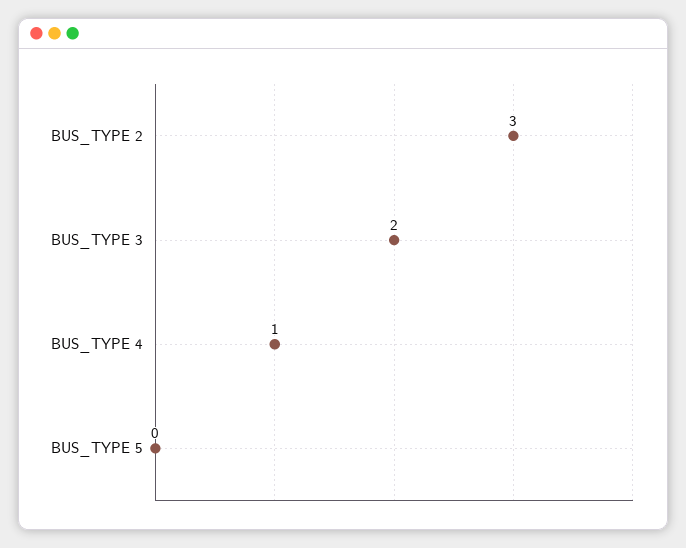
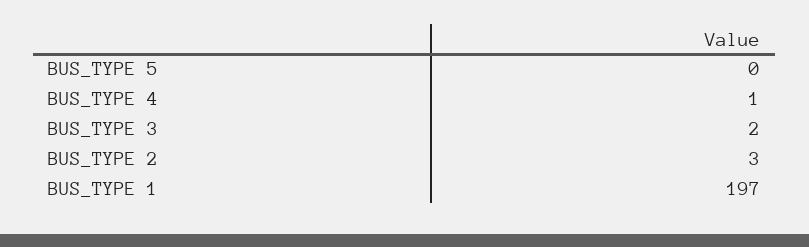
BUS_TYPE 1: none -> 197

